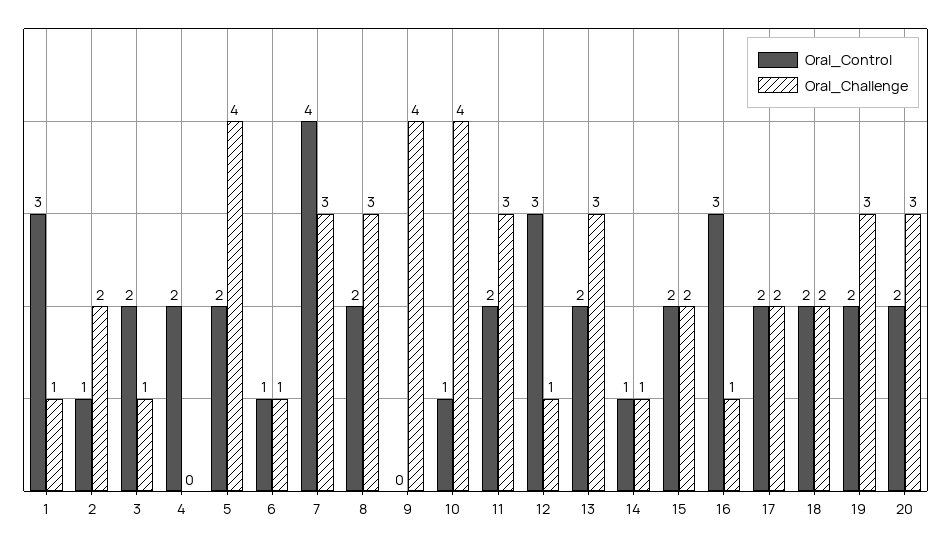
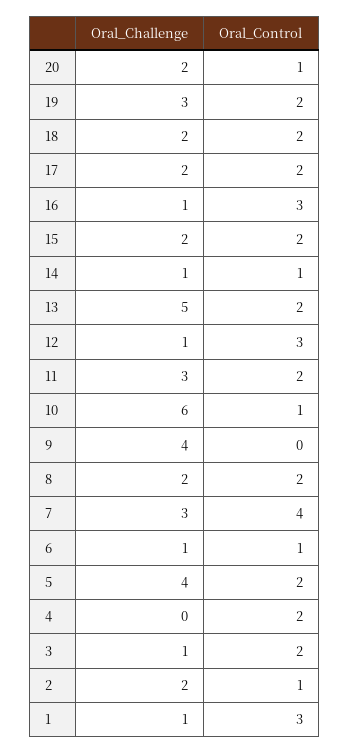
Oral_Challenge, 8: 3 -> 2
Oral_Challenge, 10: 4 -> 6
Oral_Challenge, 13: 3 -> 5
Oral_Control, 20: 2 -> 1
Oral_Challenge, 20: 3 -> 2

